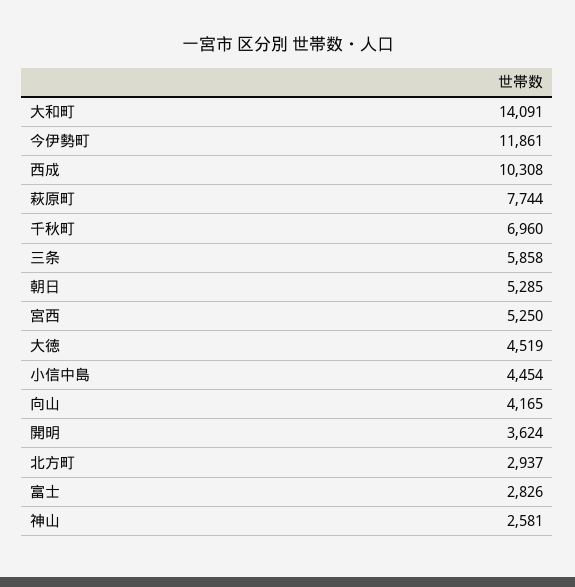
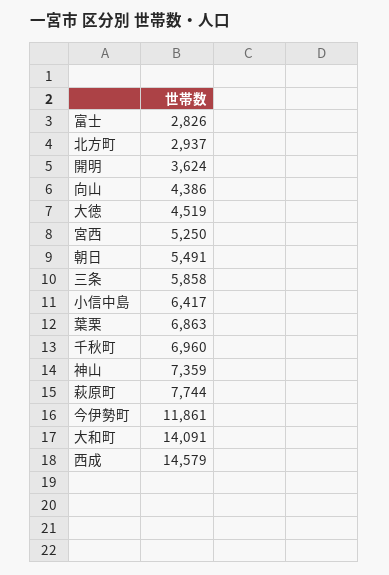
西成: 10308 -> 14579
朝日: 5285 -> 5491
小信中島: 4454 -> 6417
向山: 4165 -> 4386
神山: 2581 -> 7359
葉栗: none -> 6863

